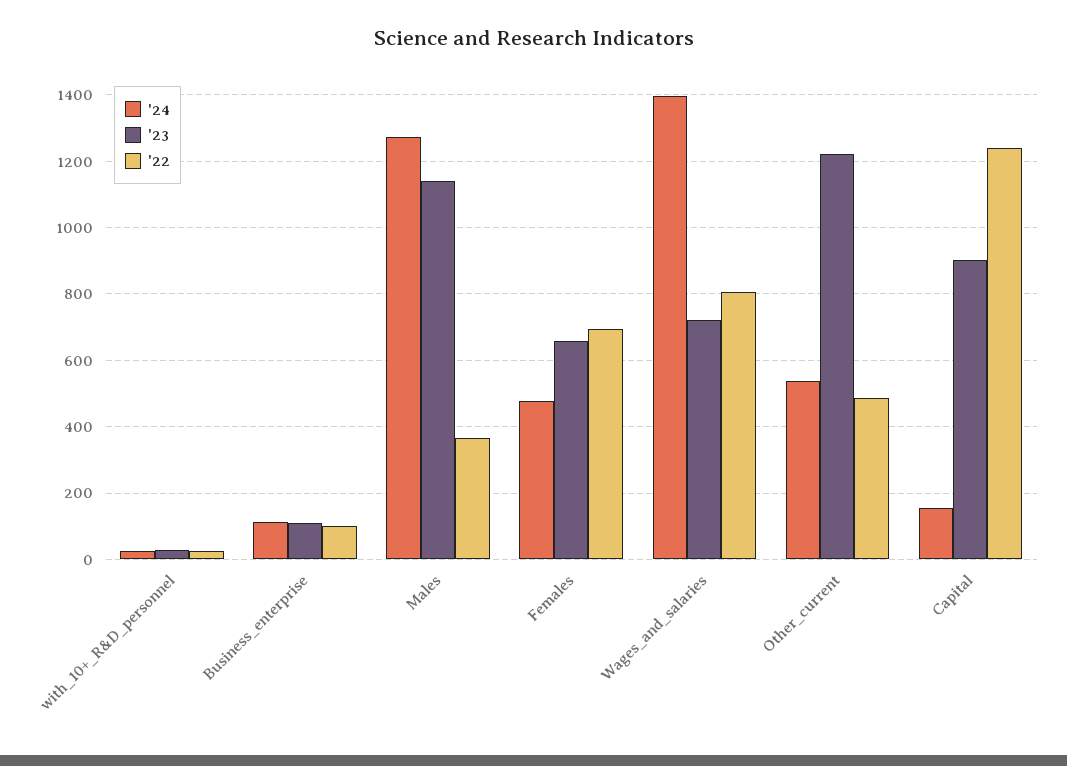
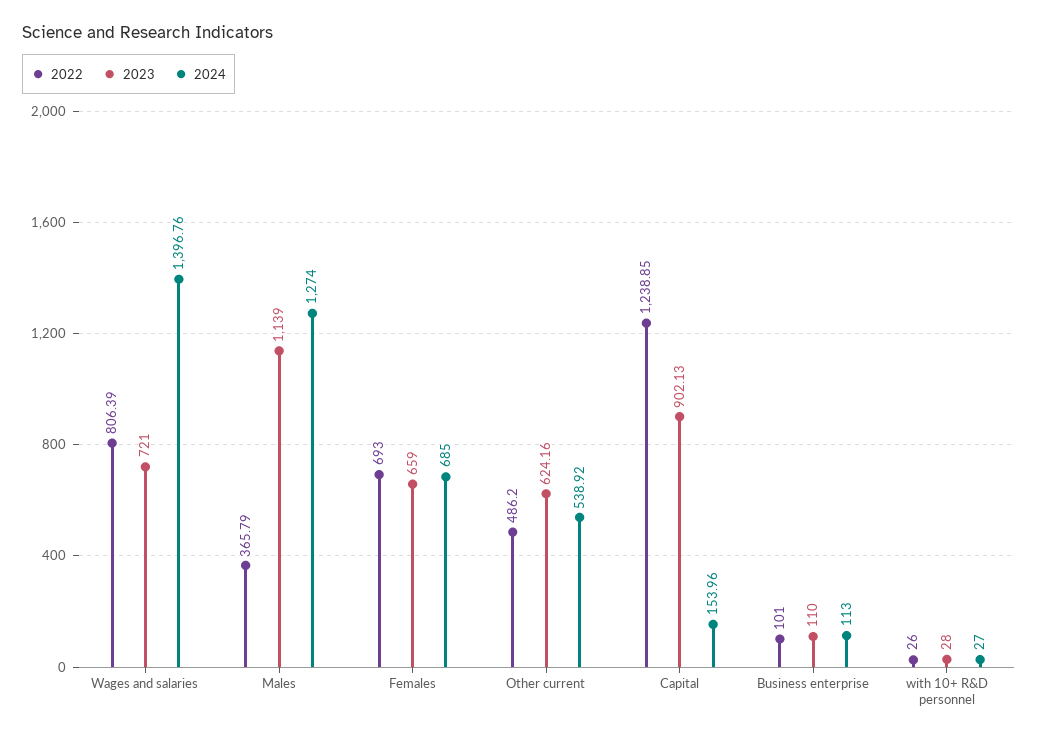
'24, Females: 480 -> 685
'23, Other_current: 1220 -> 624.16

